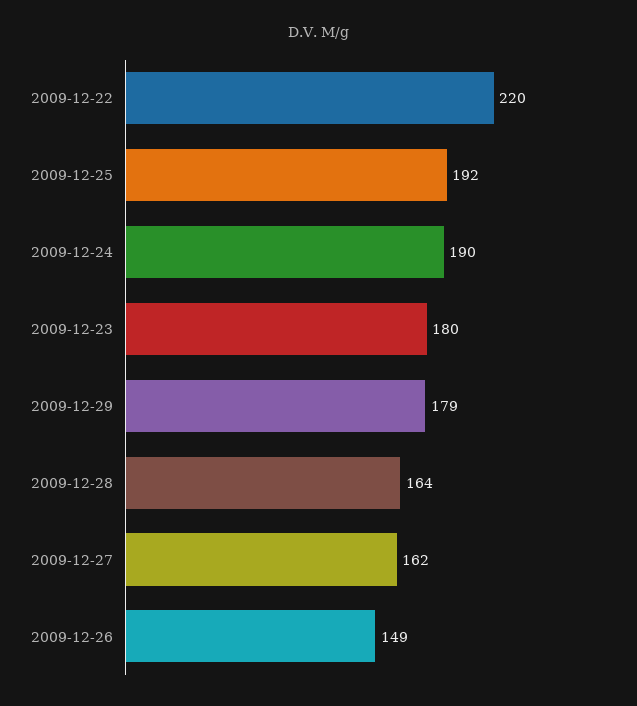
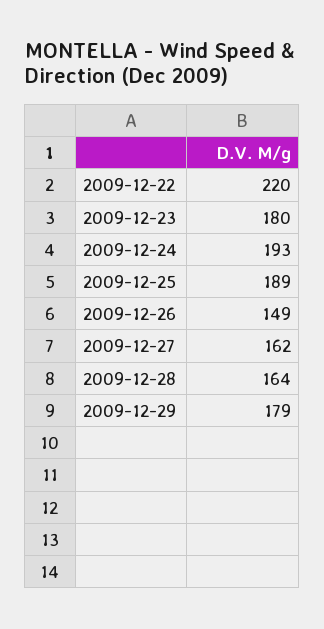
2009-12-25: 192 -> 189
2009-12-24: 190 -> 193

